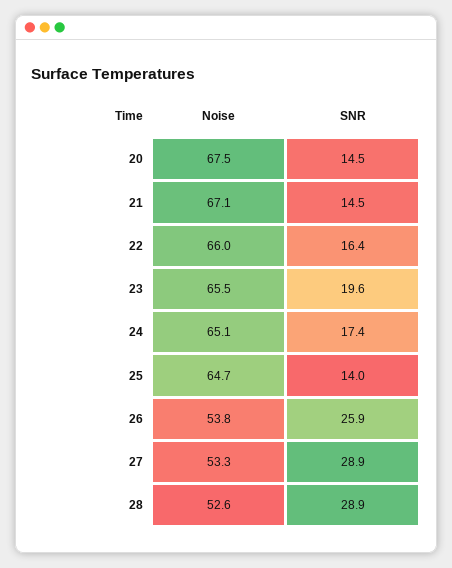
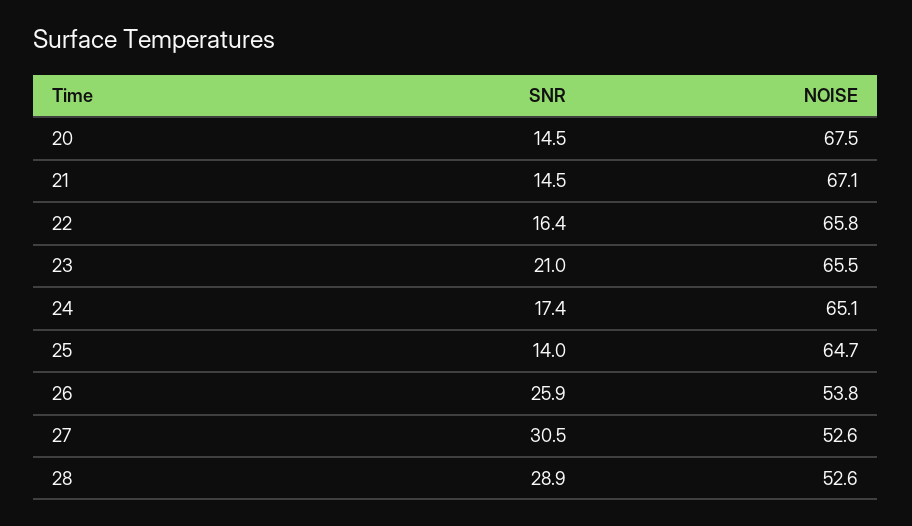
Noise, 22: 66 -> 65.8
SNR, 23: 19.6 -> 21
Noise, 27: 53.3 -> 52.6
SNR, 27: 28.9 -> 30.5

